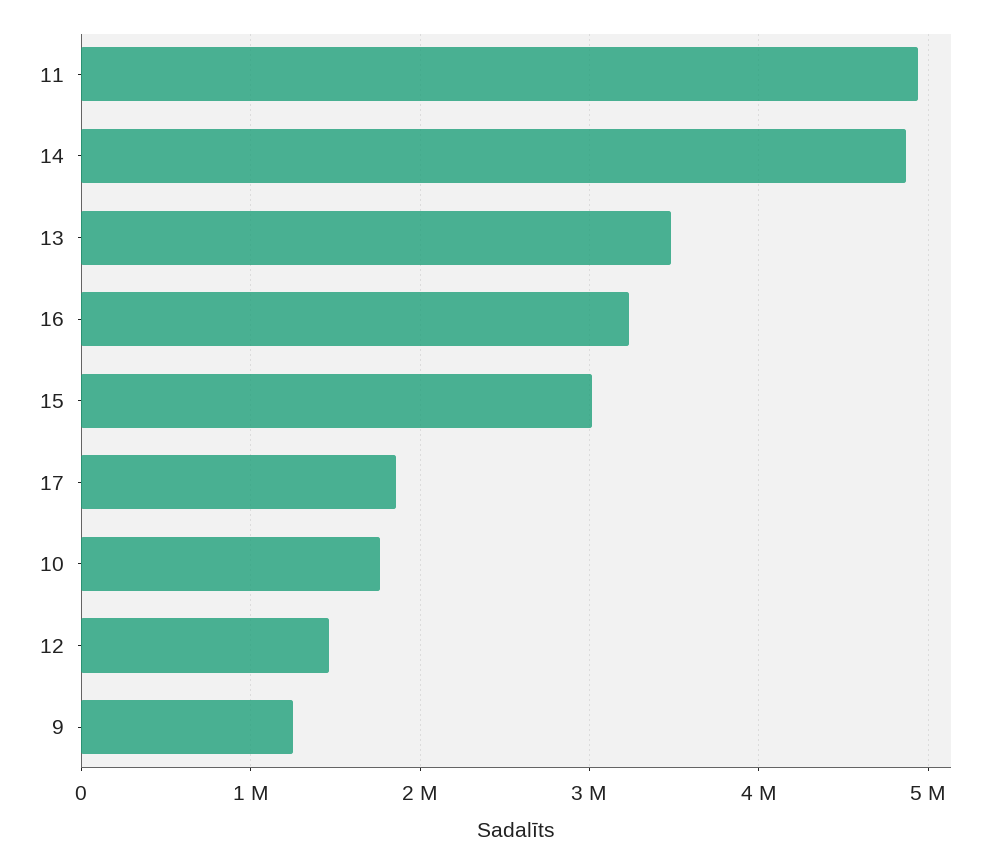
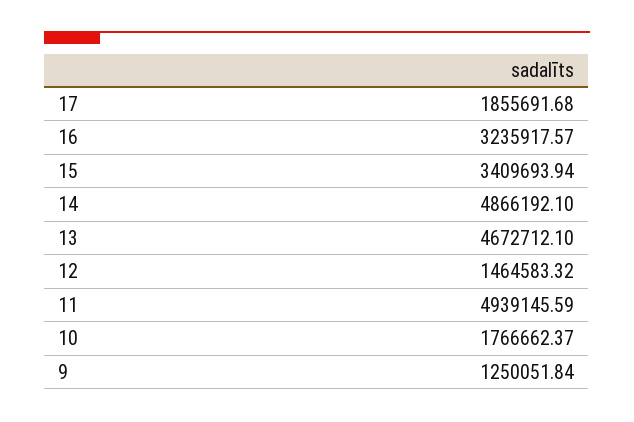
13: 3500000 -> 4672712.1
15: 3000000 -> 3409693.94

